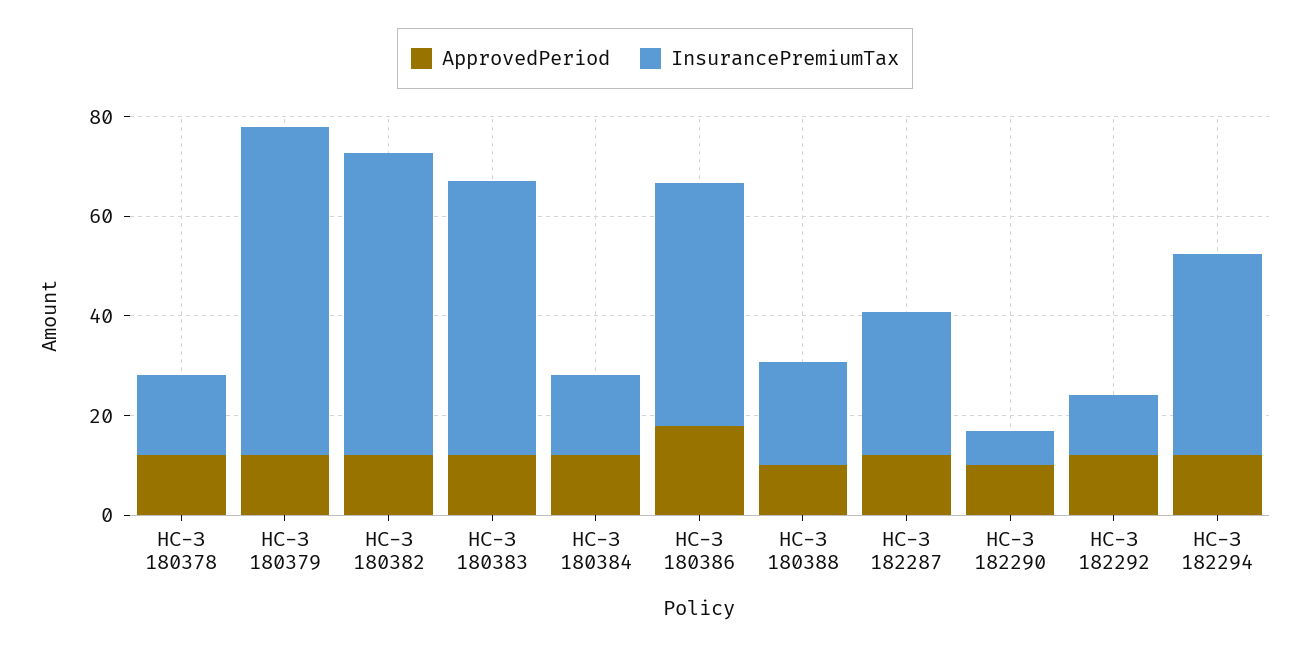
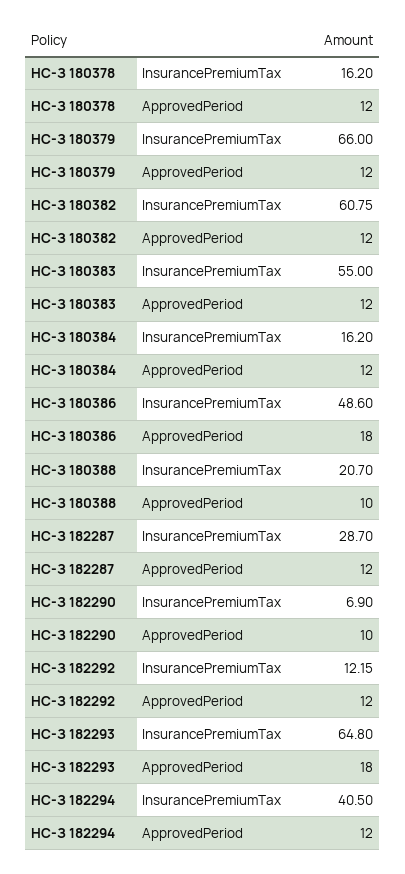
InsurancePremiumTax, НС-З 182293: none -> 64.8
ApprovedPeriod, НС-З 182293: none -> 18

